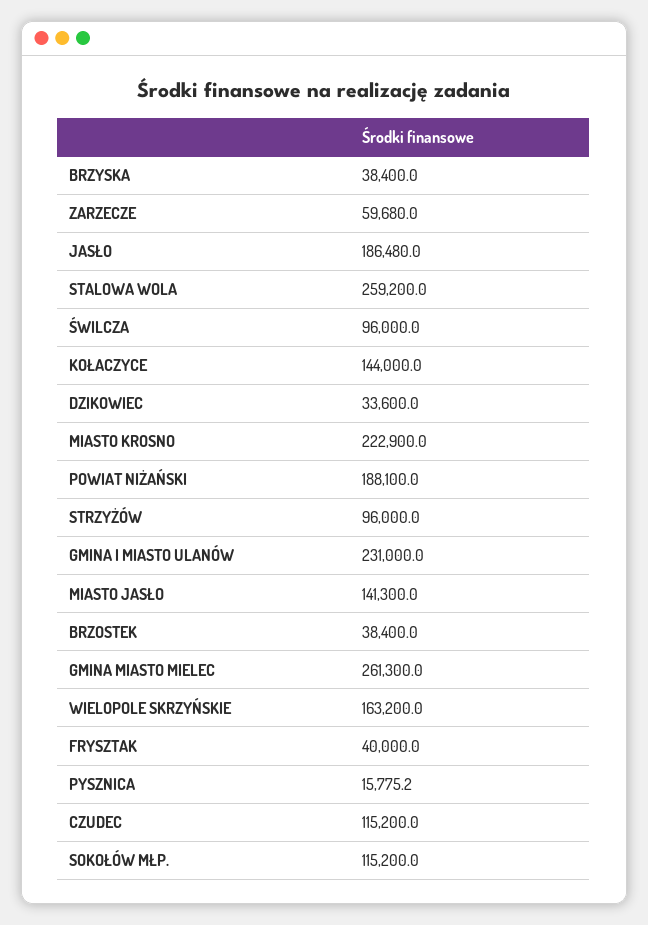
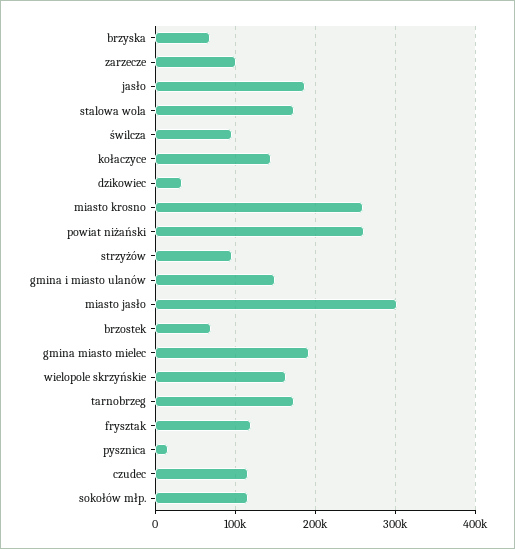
BRZYSKA: 38400 -> 70000
ZARZECZE: 59680 -> 100000
STALOWA WOLA: 259200 -> 170000
MIASTO KROSNO: 222900 -> 260000
POWIAT NIŻAŃSKI: 188100 -> 260000
GMINA I MIASTO ULANÓW: 231000 -> 150000
MIASTO JASŁO: 141300 -> 300000
BRZOSTEK: 38400 -> 70000
GMINA MIASTO MIELEC: 261300 -> 190000
FRYSZTAK: 40000 -> 120000
tarnobrzeg: none -> 170000

